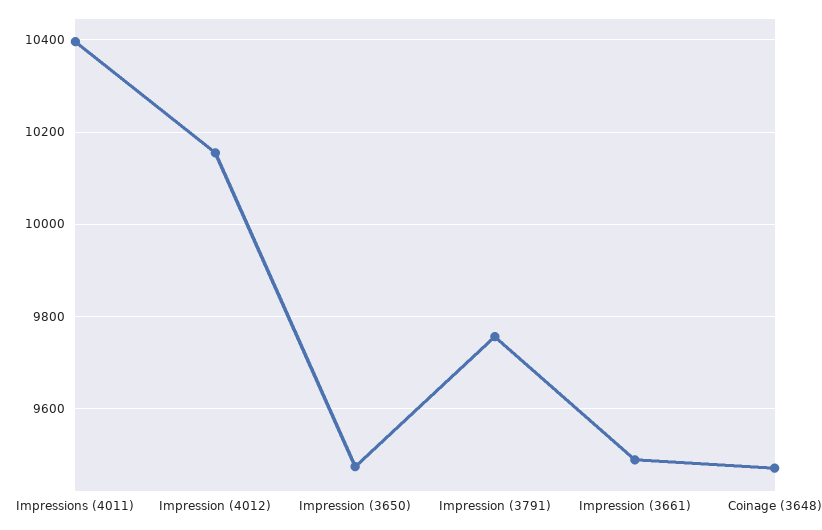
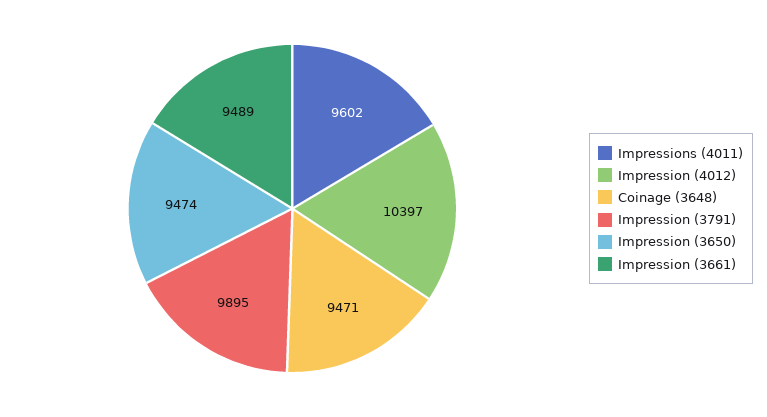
Impressions (4011): 10400 -> 9602
Impression (4012): 10160 -> 10397
Impression (3791): 9760 -> 9895

